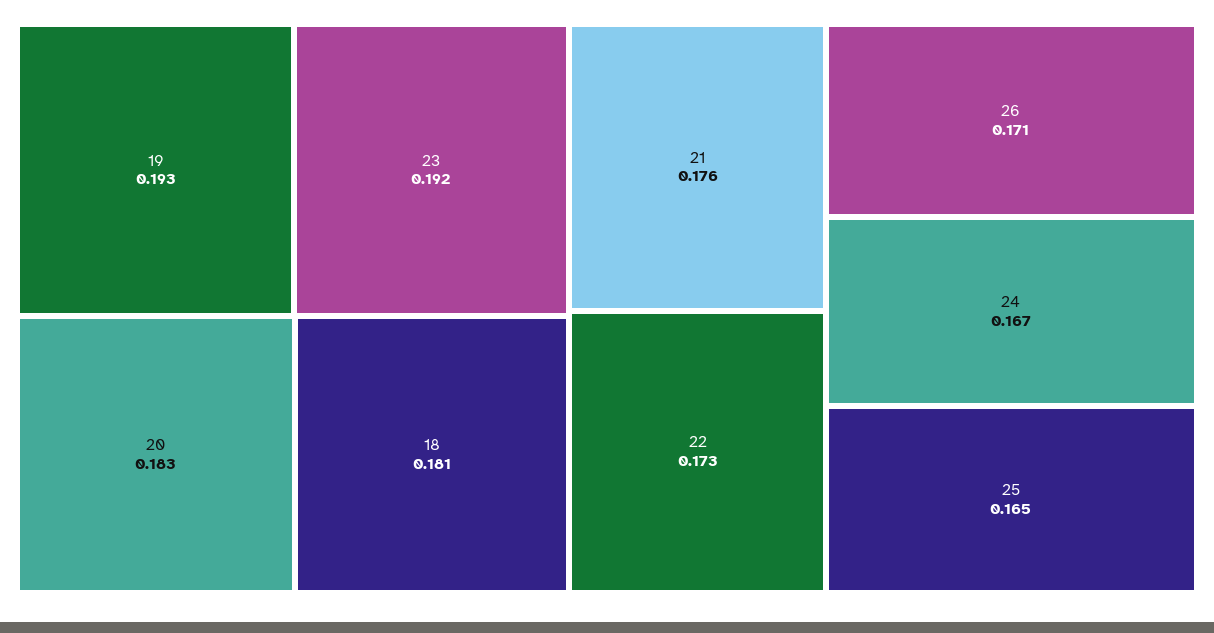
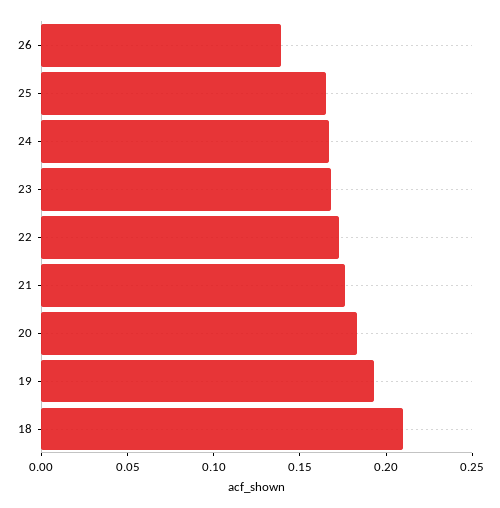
23: 0.192 -> 0.17
18: 0.181 -> 0.21
26: 0.171 -> 0.14

